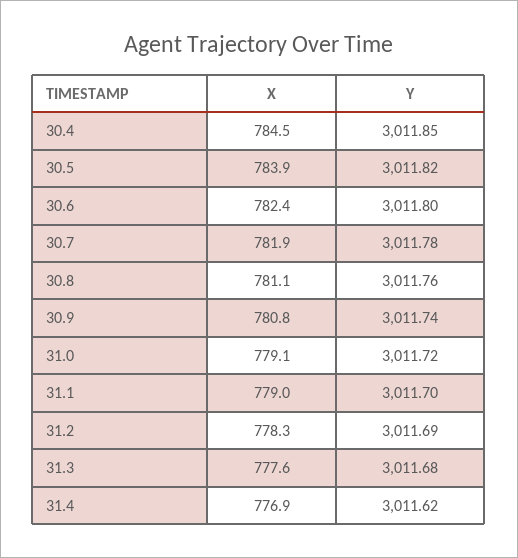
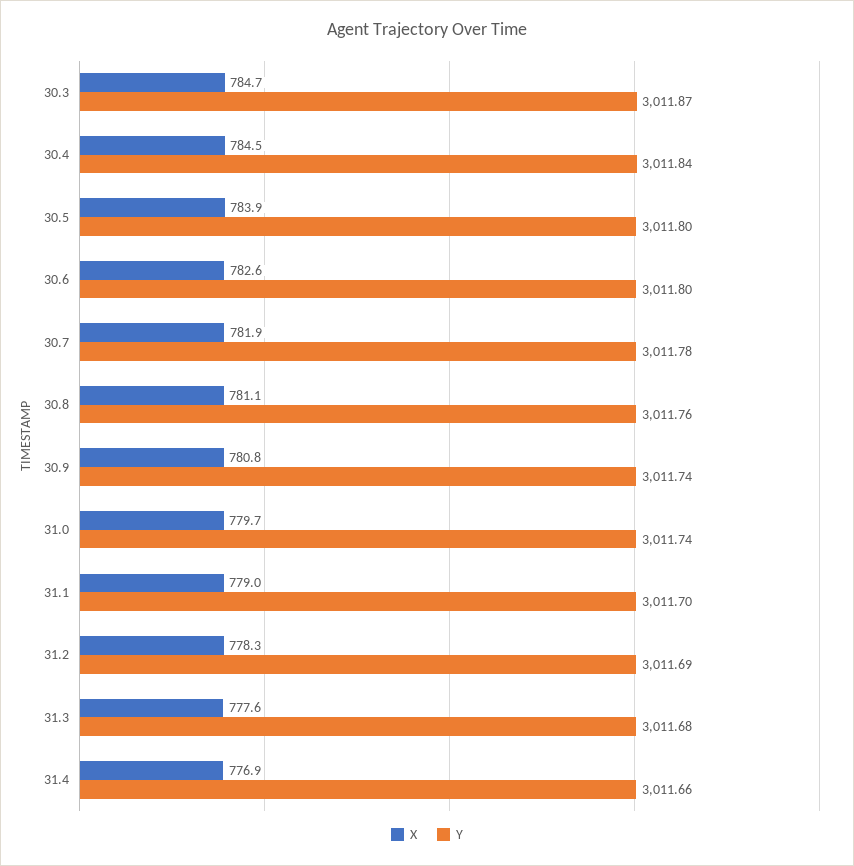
Y, 30.4: 3011.85 -> 3011.84
Y, 30.5: 3011.82 -> 3011.8
X, 30.6: 782.4 -> 782.6
X, 31.0: 779.1 -> 779.7
Y, 31.0: 3011.72 -> 3011.74
Y, 31.4: 3011.62 -> 3011.66
X, 30.3: none -> 784.7
Y, 30.3: none -> 3011.87

